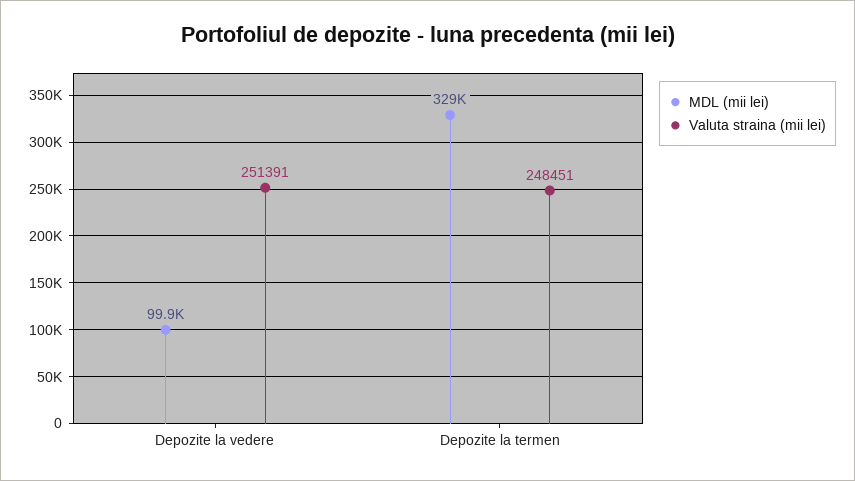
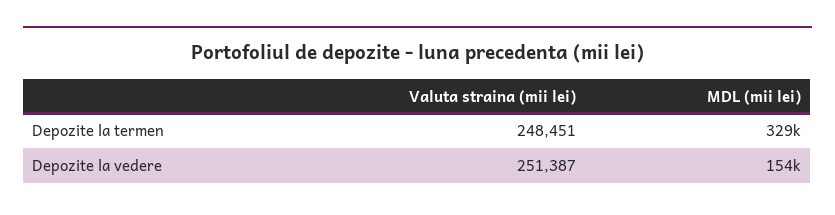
MDL (mii lei), Depozite la vedere: 99900 -> 154000
Valuta straina (mii lei), Depozite la vedere: 251391 -> 251387

